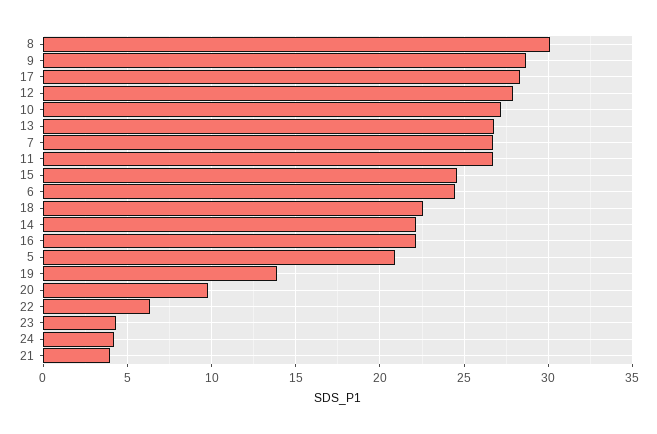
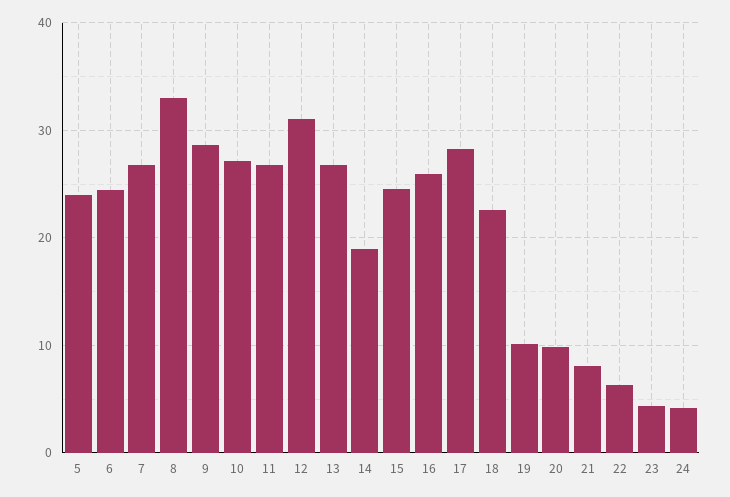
8: 30 -> 33
12: 28 -> 31
14: 22 -> 19
16: 22 -> 26
5: 21 -> 24
19: 14 -> 10
21: 4 -> 8

